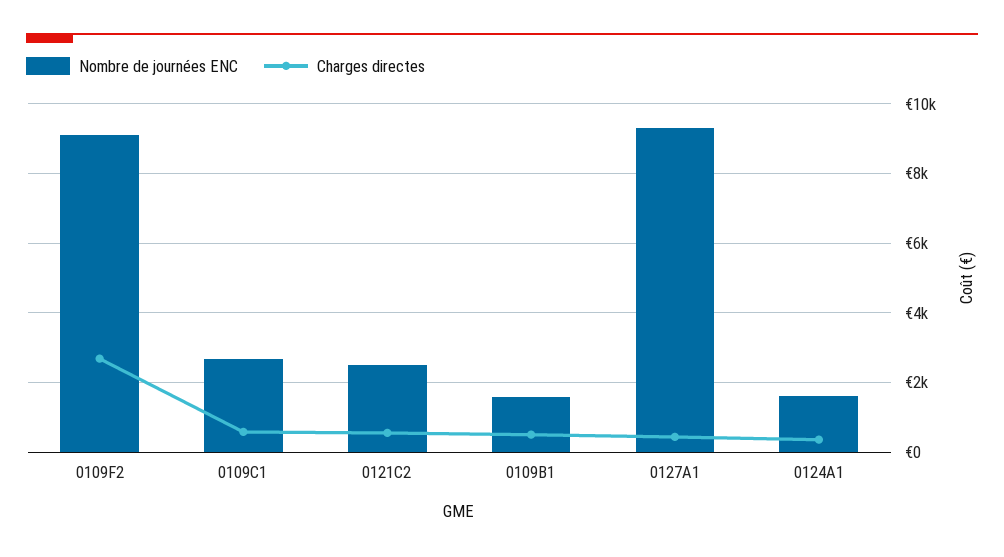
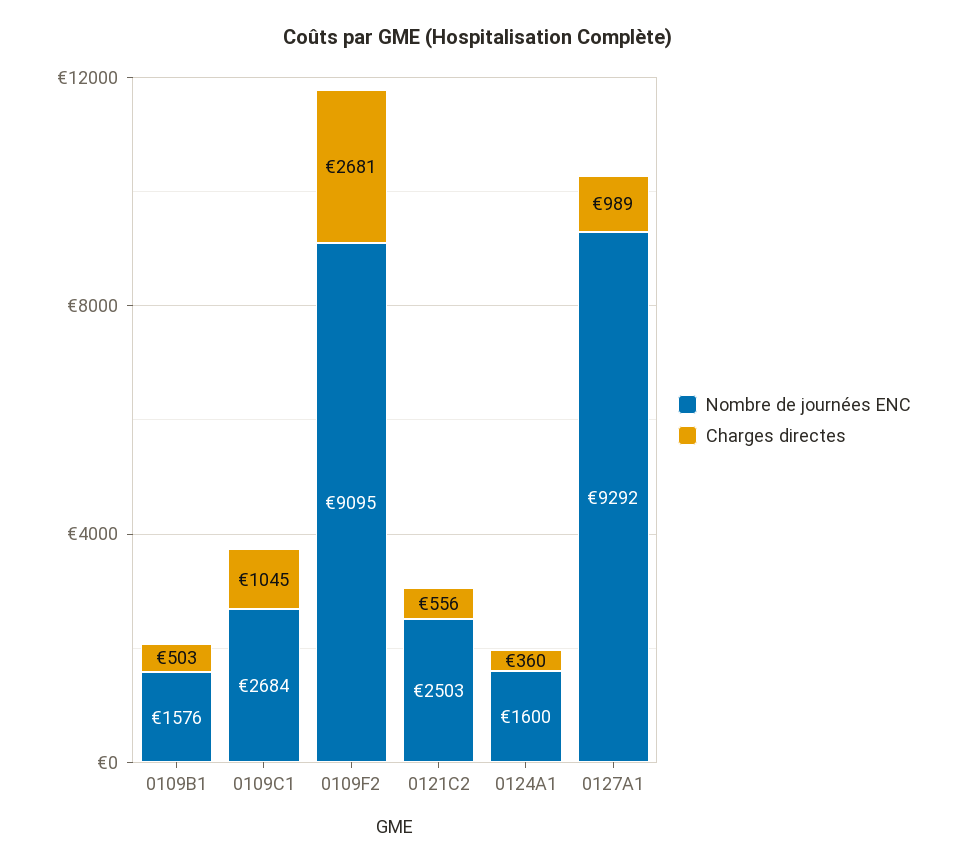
Charges directes, 0109C1: 600 -> 1045
Charges directes, 0127A1: 400 -> 989

